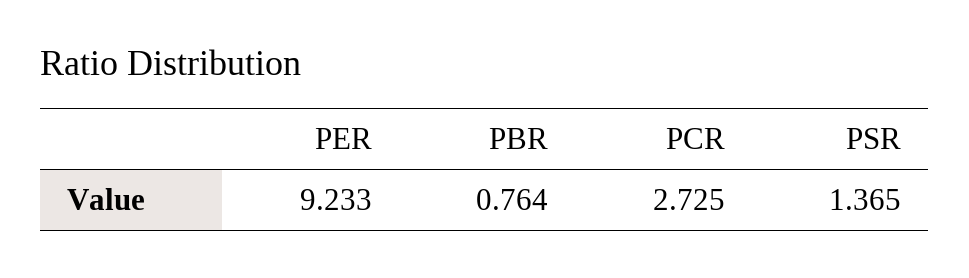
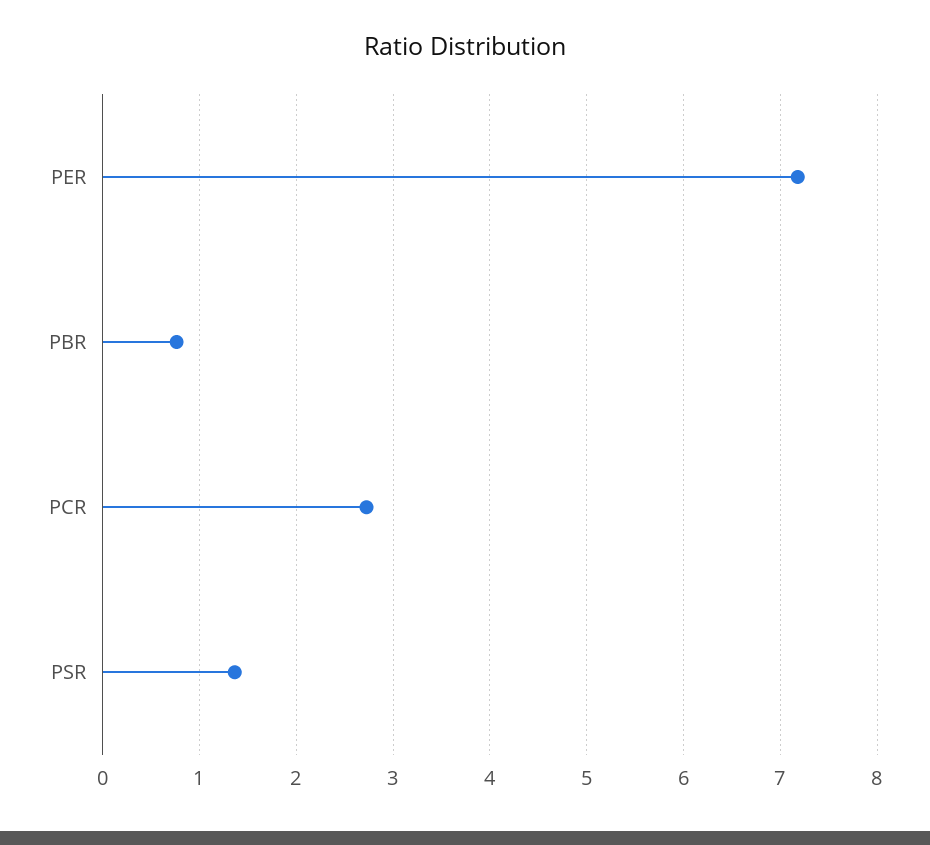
PER: 9.233 -> 7.2

